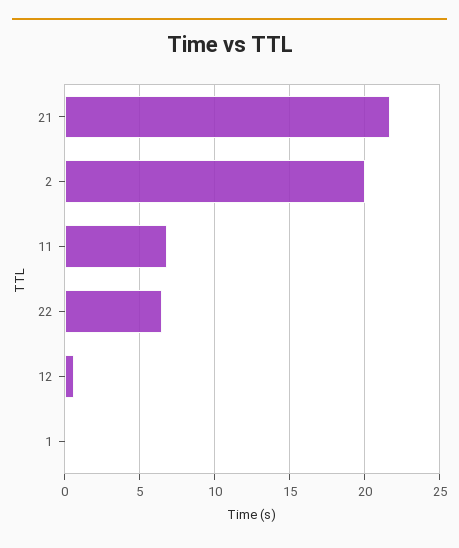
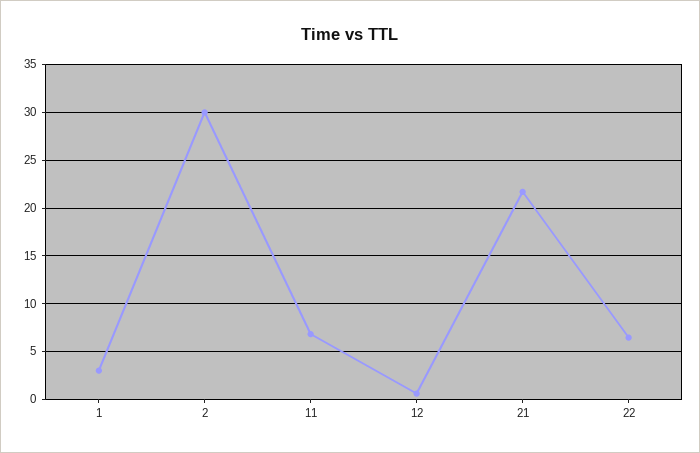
2: 20 -> 30
1: 0 -> 3

